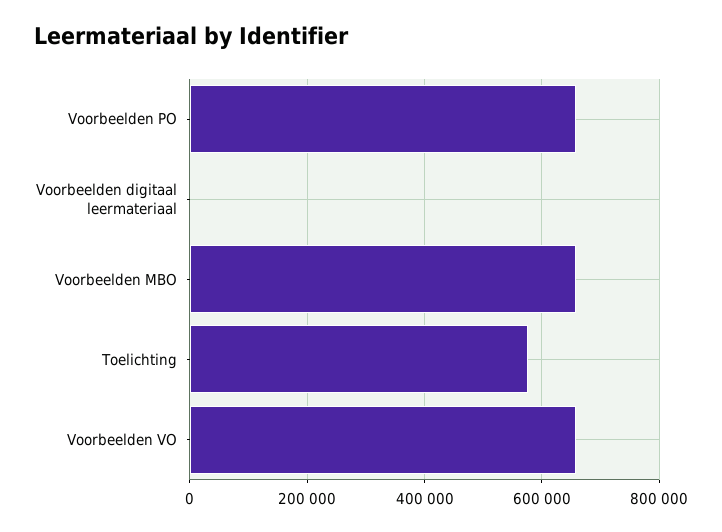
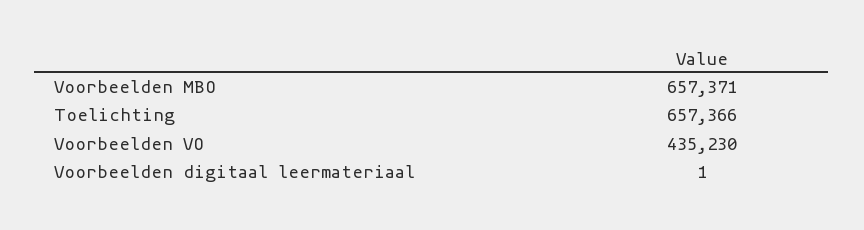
Voorbeelden PO: 660000 -> none
Toelichting: 580000 -> 657366
Voorbeelden VO: 660000 -> 435230

